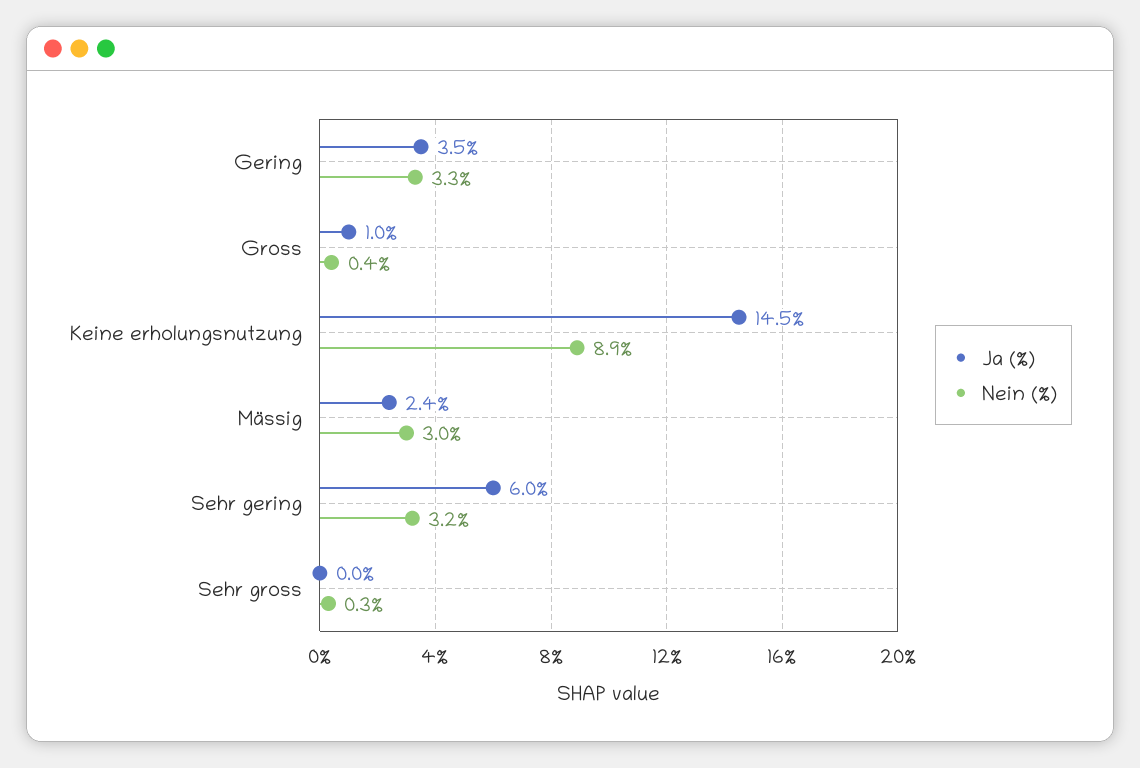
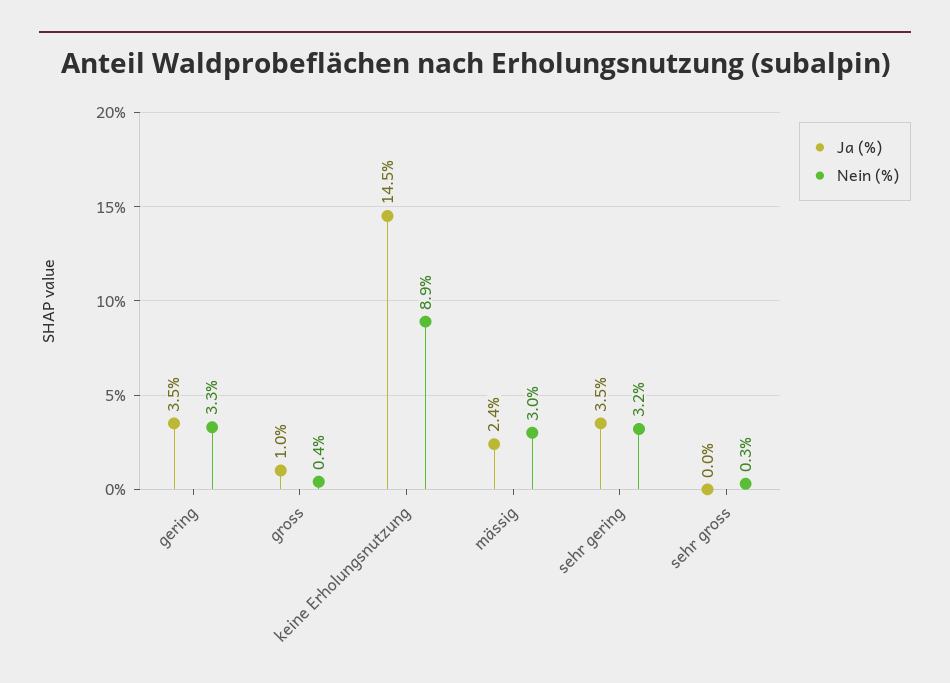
Ja (%), Sehr gering: 6 -> 3.5

